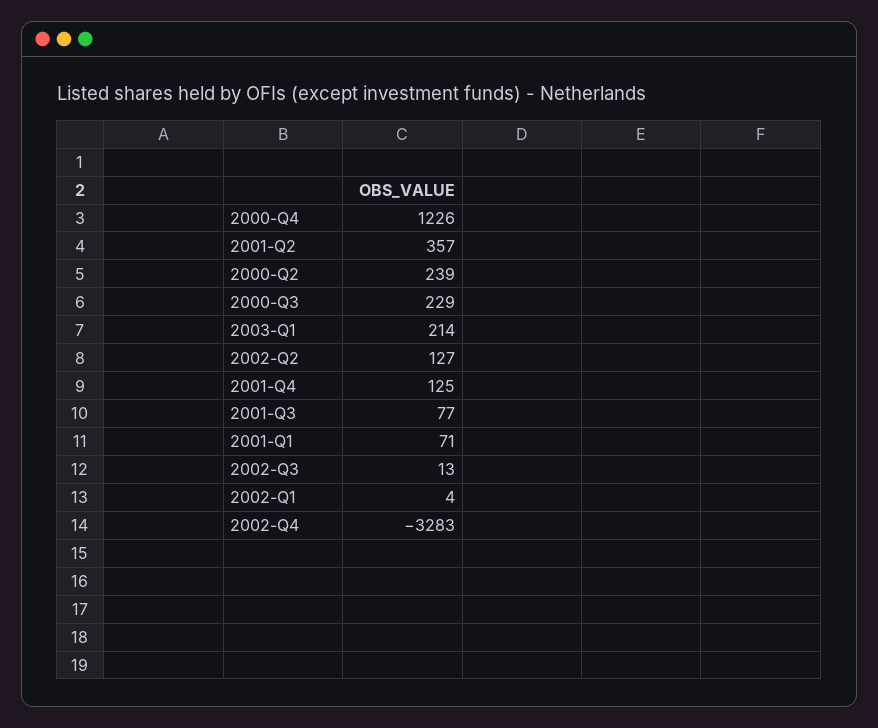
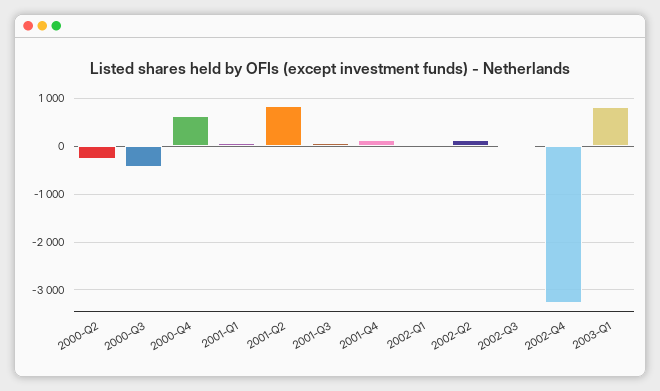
2000-Q4: 1226 -> 600
2001-Q2: 357 -> 800
2000-Q2: 239 -> -200
2000-Q3: 229 -> -400
2003-Q1: 214 -> 800

